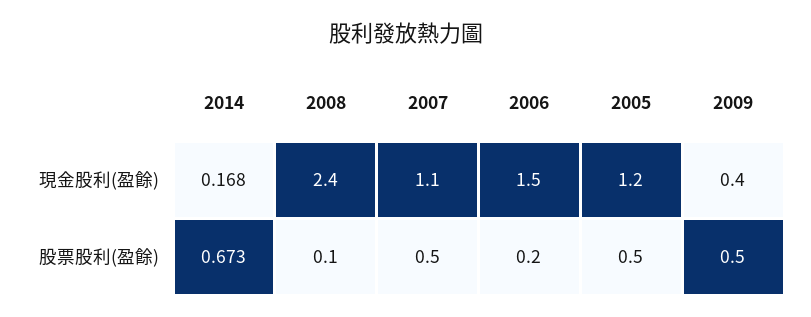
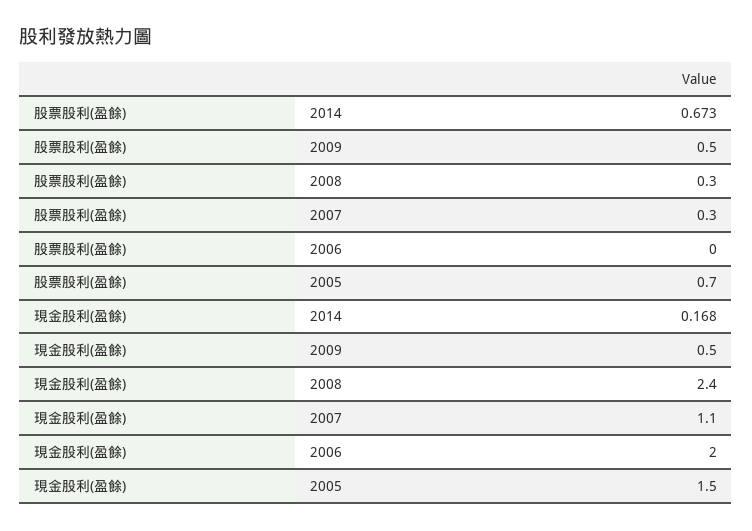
2006, 現金股利(盈餘): 1.5 -> 2
2005, 現金股利(盈餘): 1.2 -> 1.5
2009, 現金股利(盈餘): 0.4 -> 0.5
2008, 股票股利(盈餘): 0.1 -> 0.3
2007, 股票股利(盈餘): 0.5 -> 0.3
2006, 股票股利(盈餘): 0.2 -> 0
2005, 股票股利(盈餘): 0.5 -> 0.7

